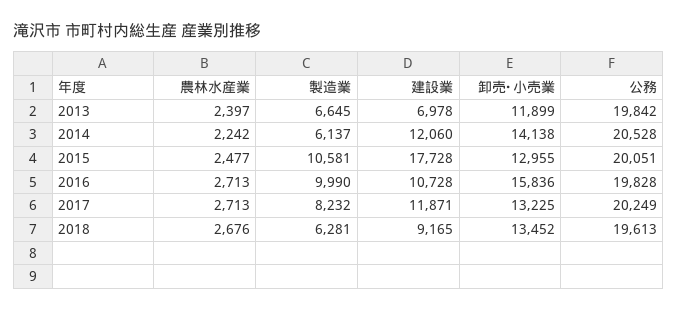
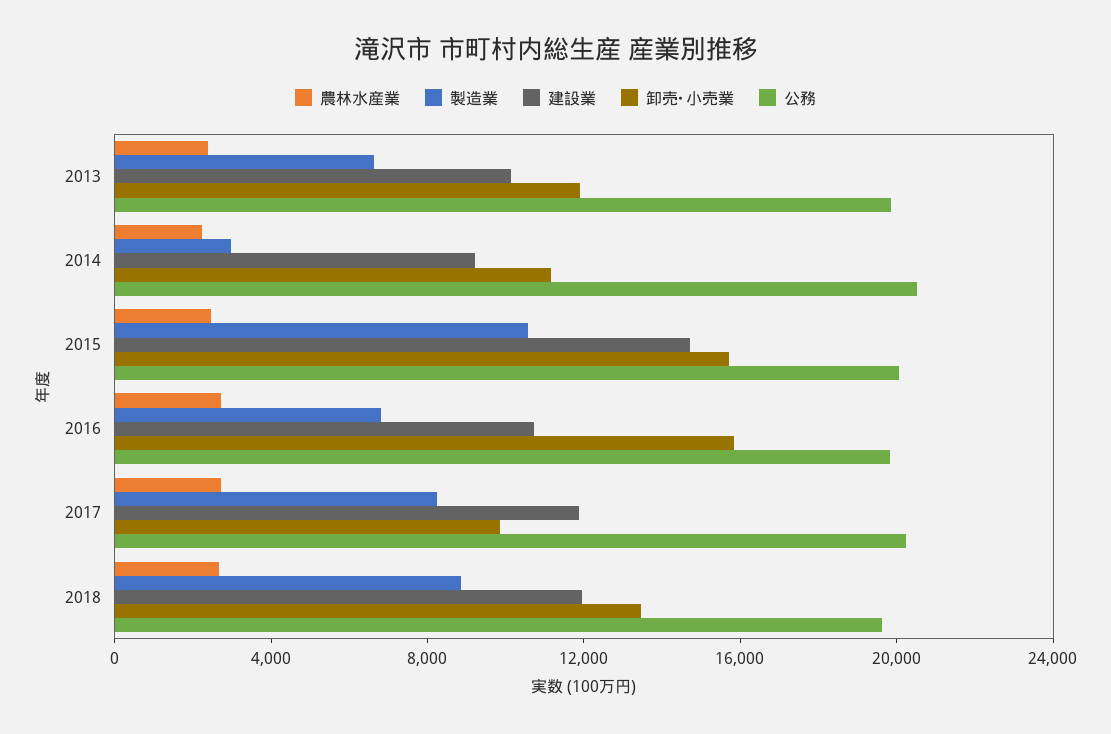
建設業, 2013: 6978 -> 10000
製造業, 2014: 6137 -> 3000
建設業, 2014: 12060 -> 9000
卸売･小売業, 2014: 14138 -> 11000
建設業, 2015: 17728 -> 15000
卸売･小売業, 2015: 12955 -> 16000
製造業, 2016: 9990 -> 7000
卸売･小売業, 2017: 13225 -> 10000
製造業, 2018: 6281 -> 9000
建設業, 2018: 9165 -> 12000

